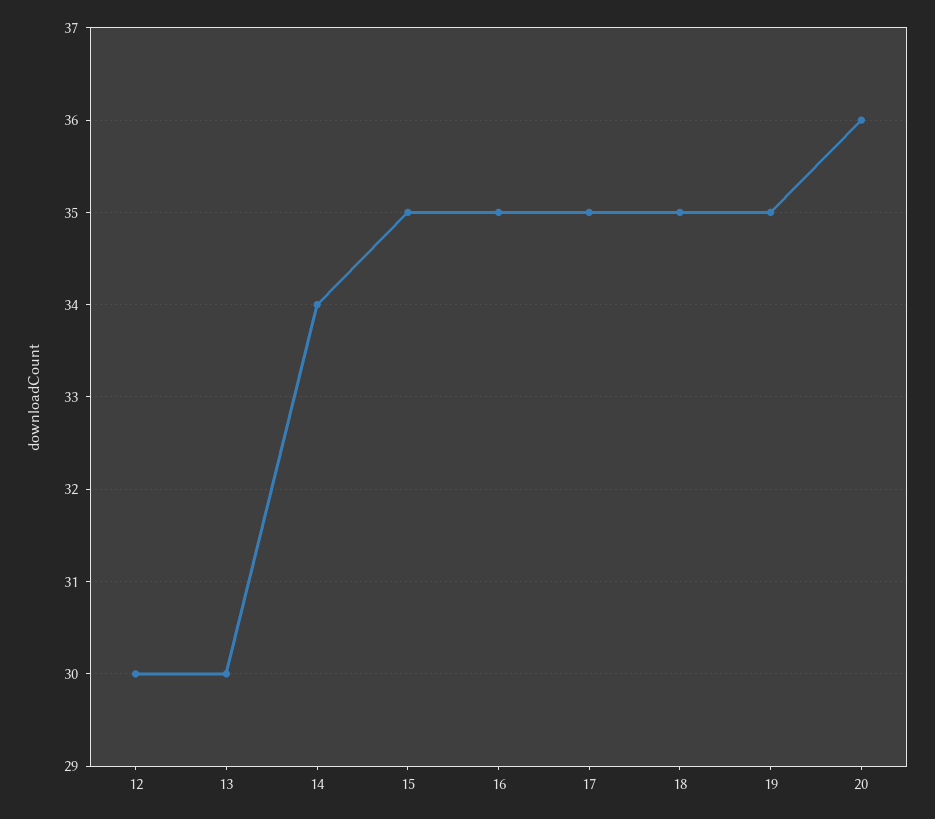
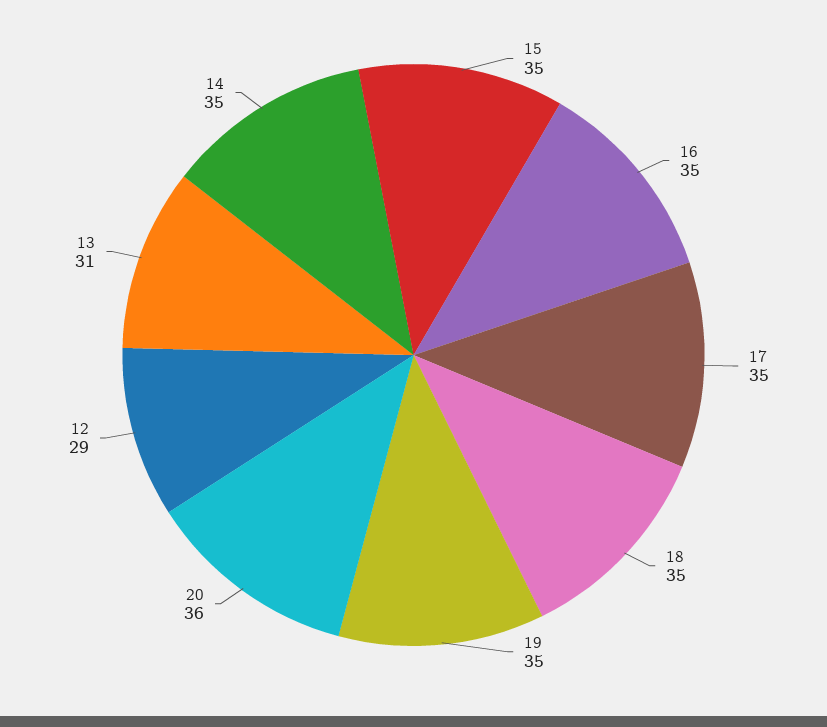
12: 30 -> 29
13: 30 -> 31
14: 34 -> 35

